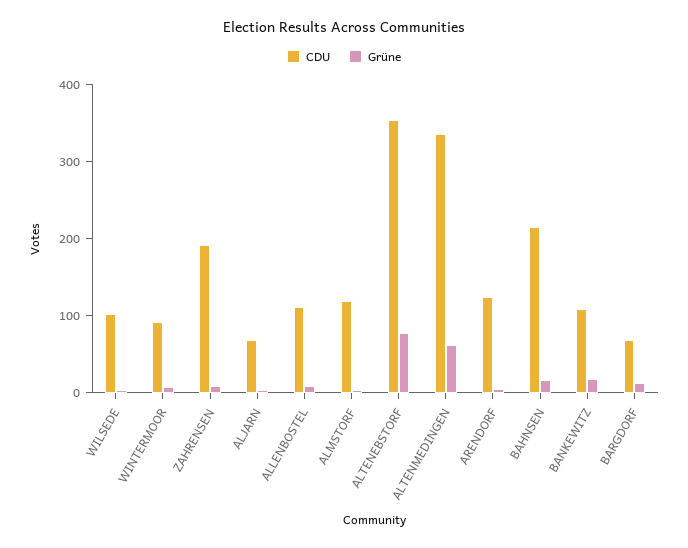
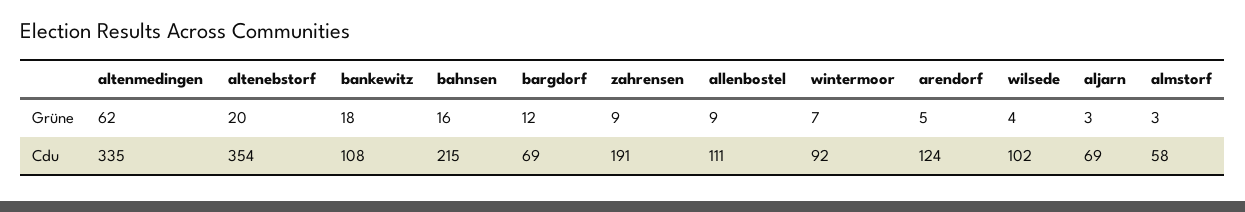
CDU, ALMSTORF: 120 -> 58
Grüne, ALTENEBSTORF: 80 -> 20

